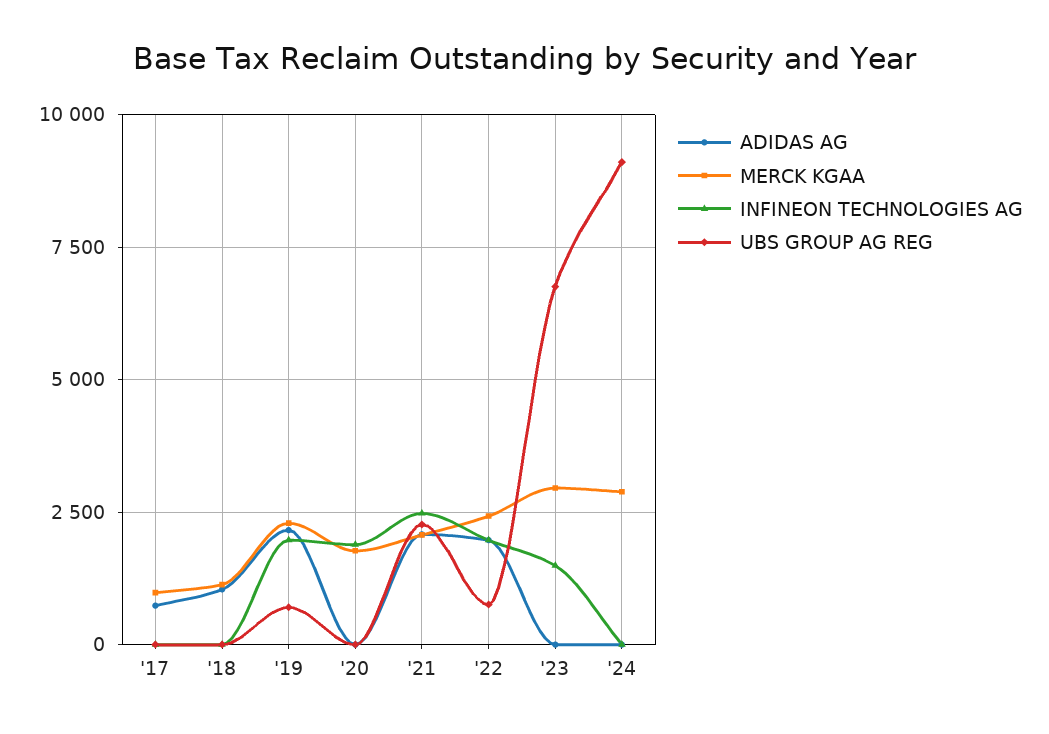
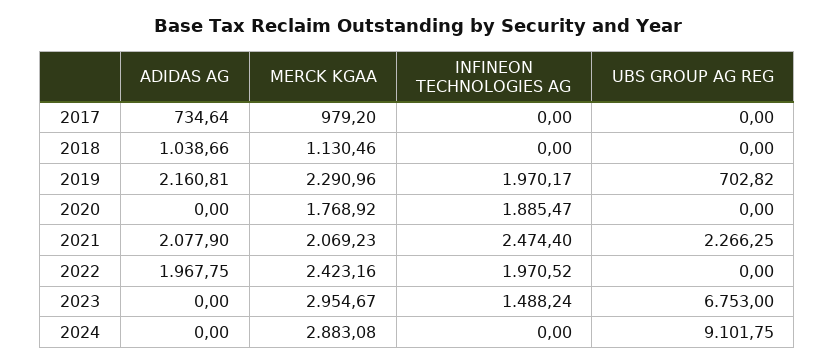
UBS GROUP AG REG, '22: 750 -> 0

